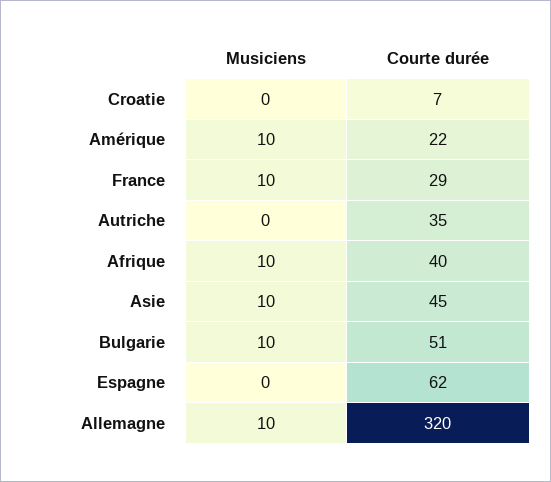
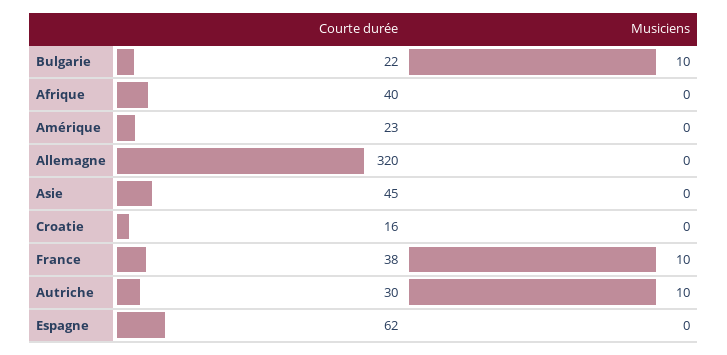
Courte durée, Croatie: 7 -> 16
Musiciens, Amérique: 10 -> 0
Courte durée, Amérique: 22 -> 23
Courte durée, France: 29 -> 38
Musiciens, Autriche: 0 -> 10
Courte durée, Autriche: 35 -> 30
Musiciens, Afrique: 10 -> 0
Musiciens, Asie: 10 -> 0
Courte durée, Bulgarie: 51 -> 22
Musiciens, Allemagne: 10 -> 0

